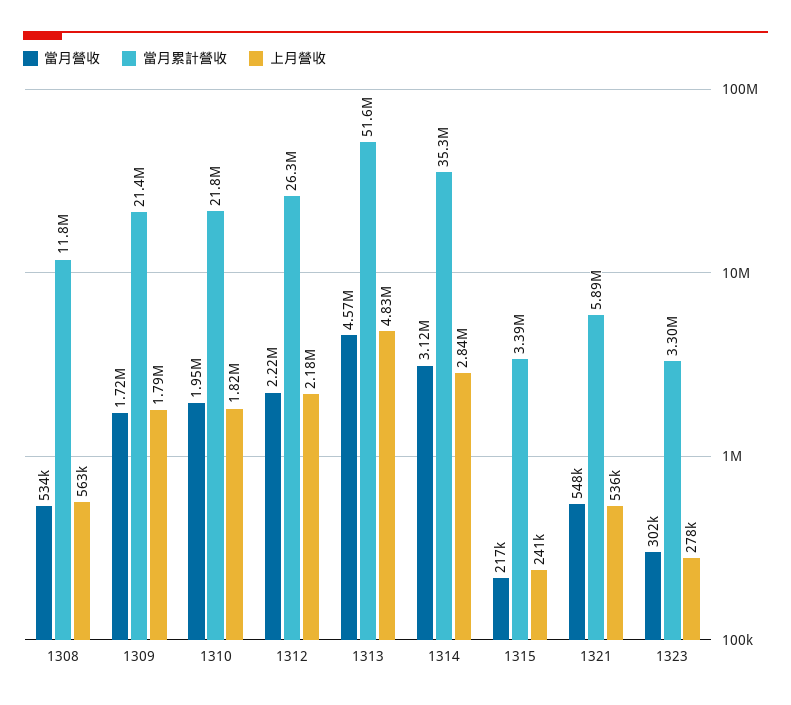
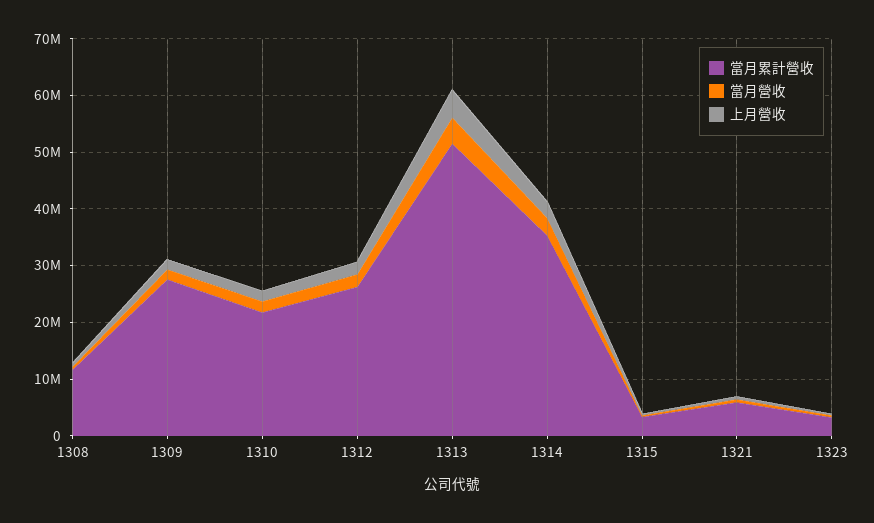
當月累計營收, 1309: 21400000 -> 28000000

